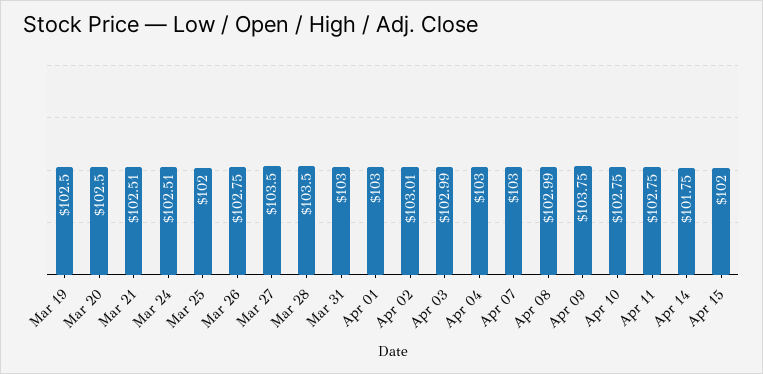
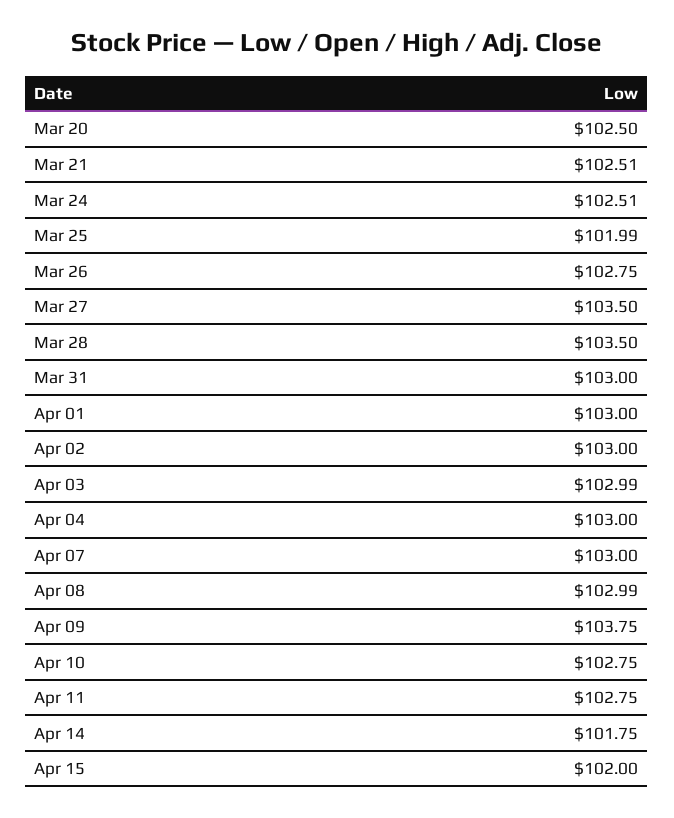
Mar 19: 102.5 -> none
Mar 25: 102 -> 101.99
Apr 02: 103.01 -> 103

